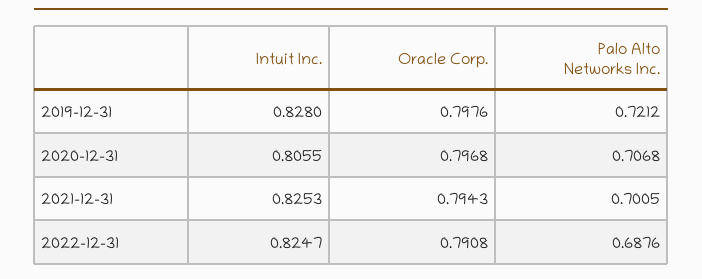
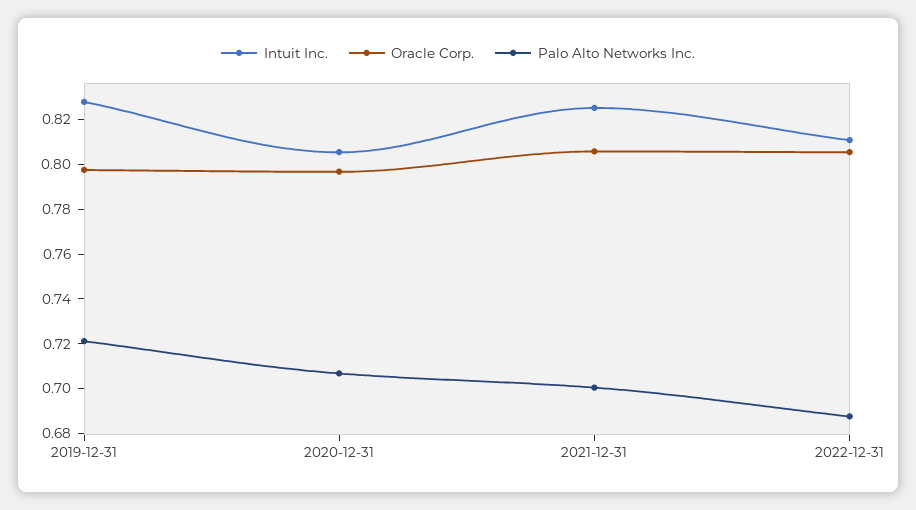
Oracle Corp., 2021-12-31: 0.7943 -> 0.805
Intuit Inc., 2022-12-31: 0.8247 -> 0.81
Oracle Corp., 2022-12-31: 0.7908 -> 0.805

